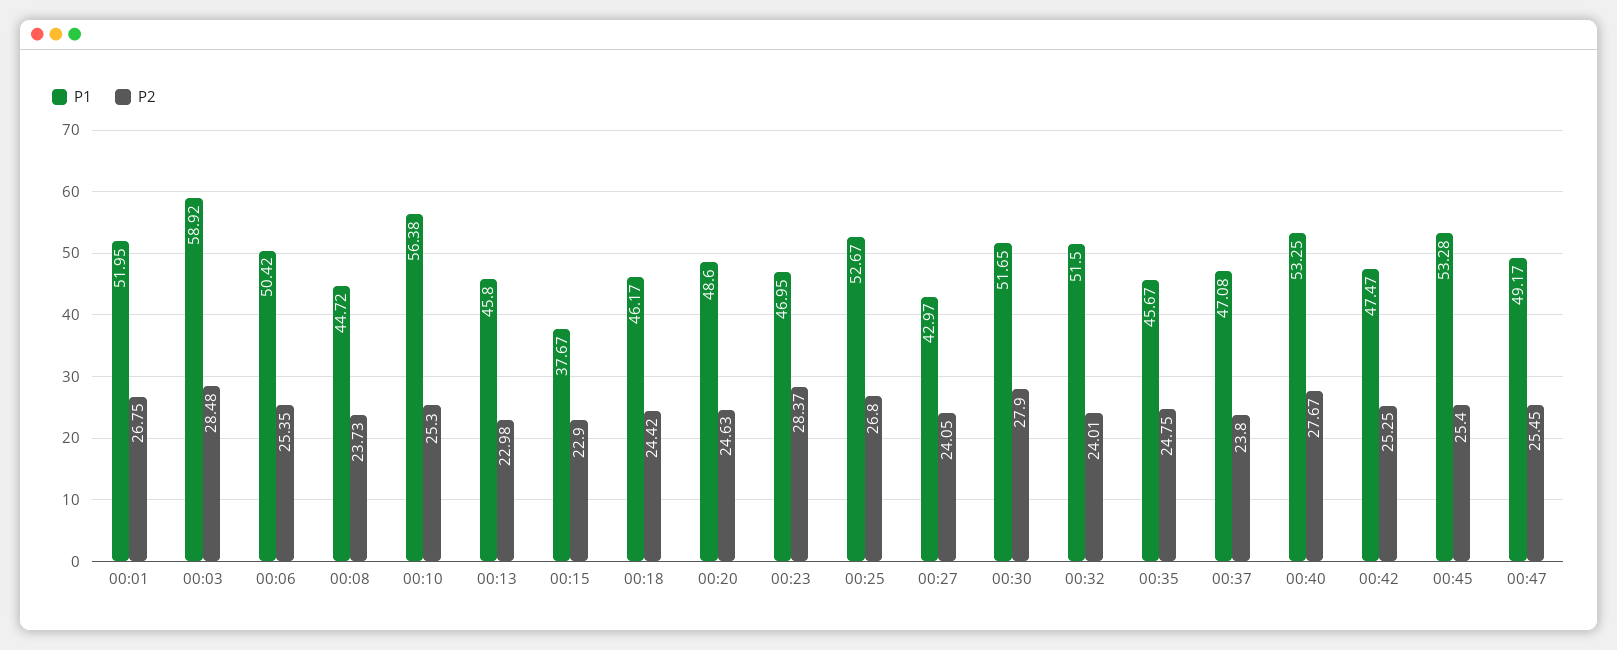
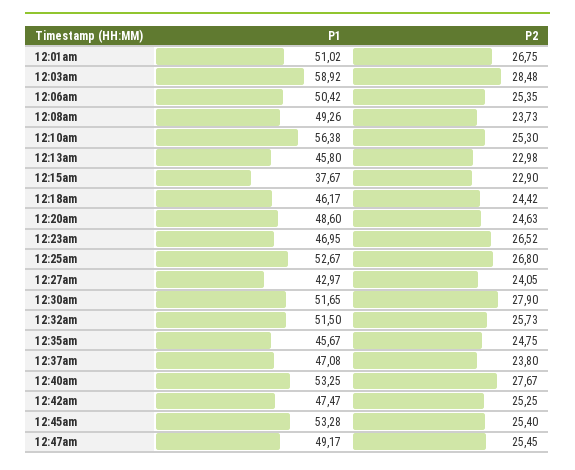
P1, 00:01: 51.95 -> 51.02
P1, 00:08: 44.72 -> 49.26
P2, 00:23: 28.37 -> 26.52
P2, 00:32: 24.01 -> 25.73

